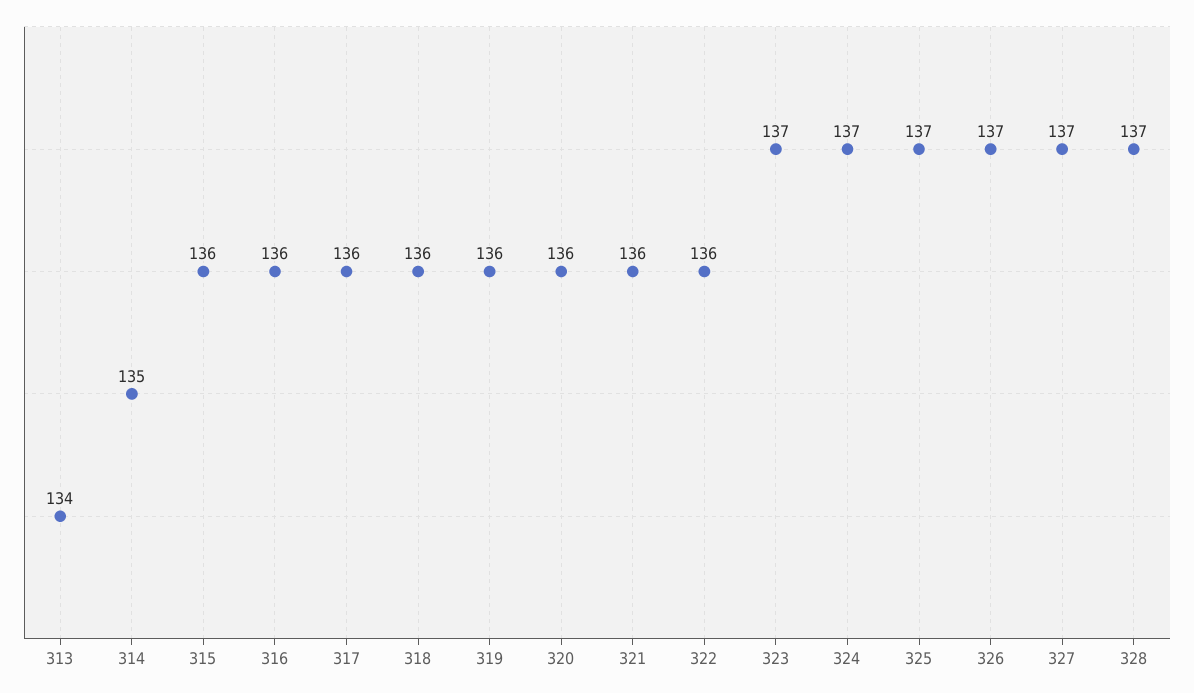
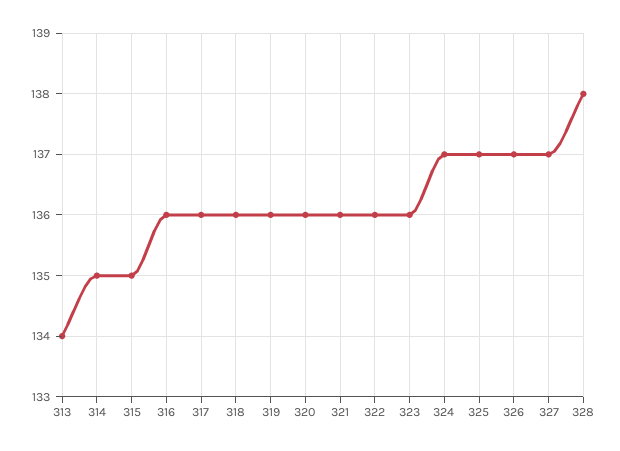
315: 136 -> 135
323: 137 -> 136
328: 137 -> 138

